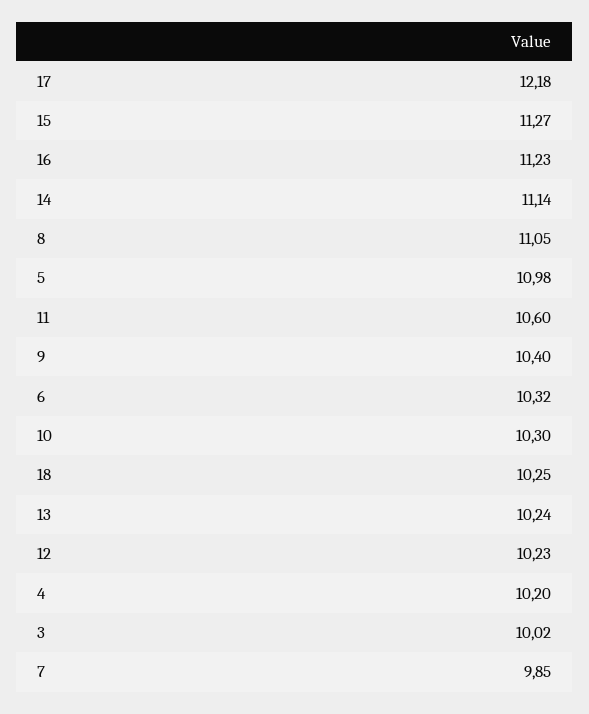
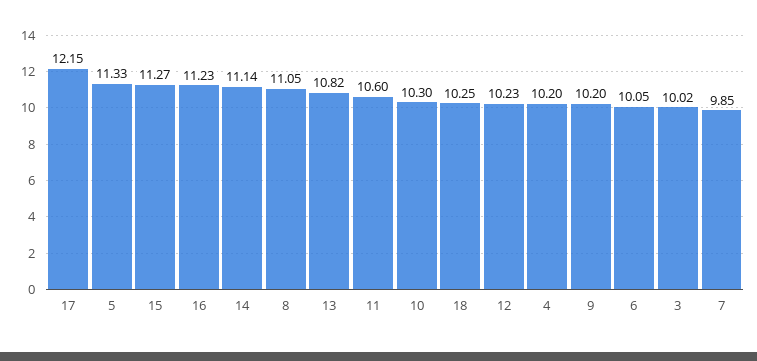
17: 12.18 -> 12.15
5: 10.98 -> 11.33
9: 10.4 -> 10.2
6: 10.32 -> 10.05
13: 10.24 -> 10.82

